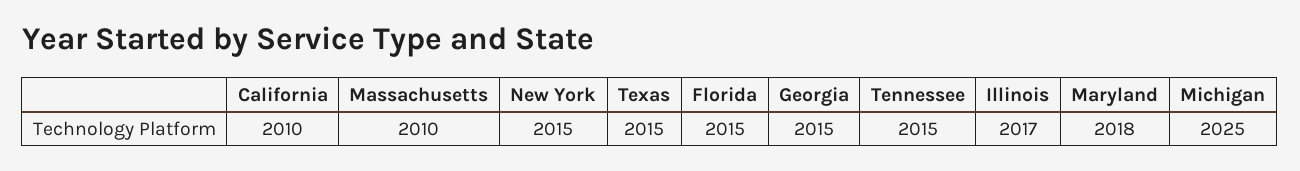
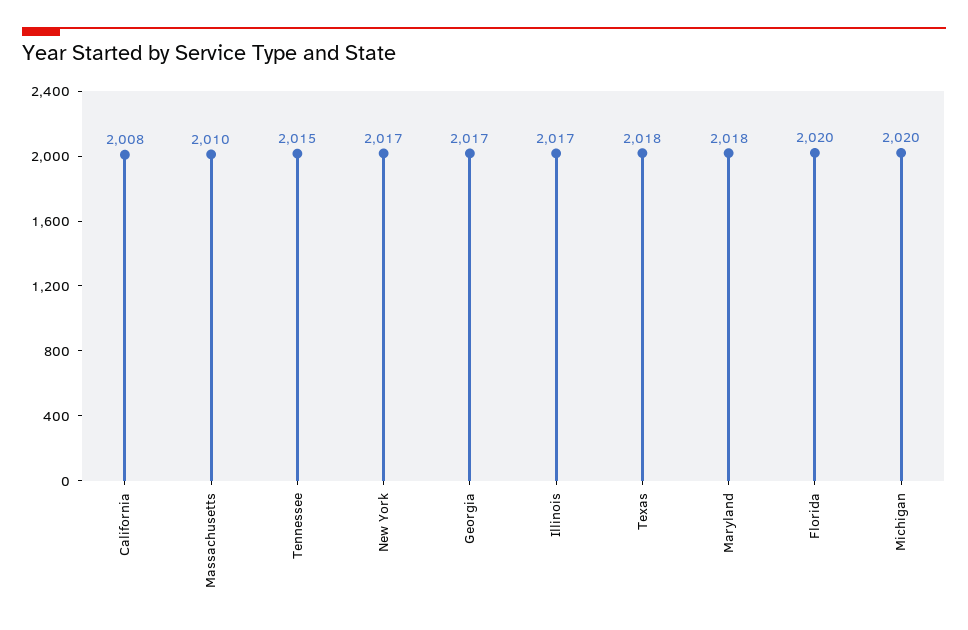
California: 2010 -> 2008
New York: 2015 -> 2017
Texas: 2015 -> 2018
Florida: 2015 -> 2020
Georgia: 2015 -> 2017
Michigan: 2025 -> 2020

